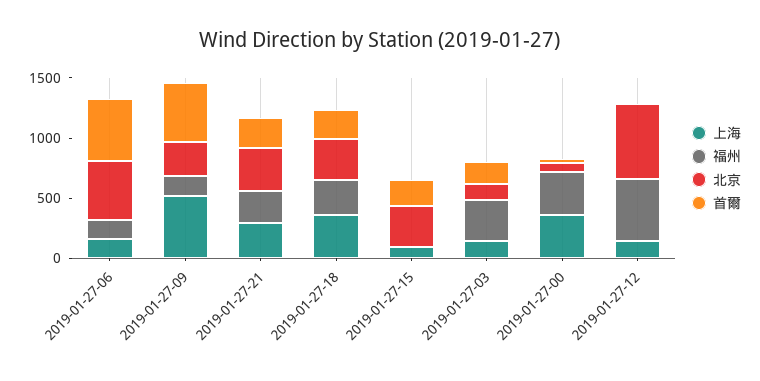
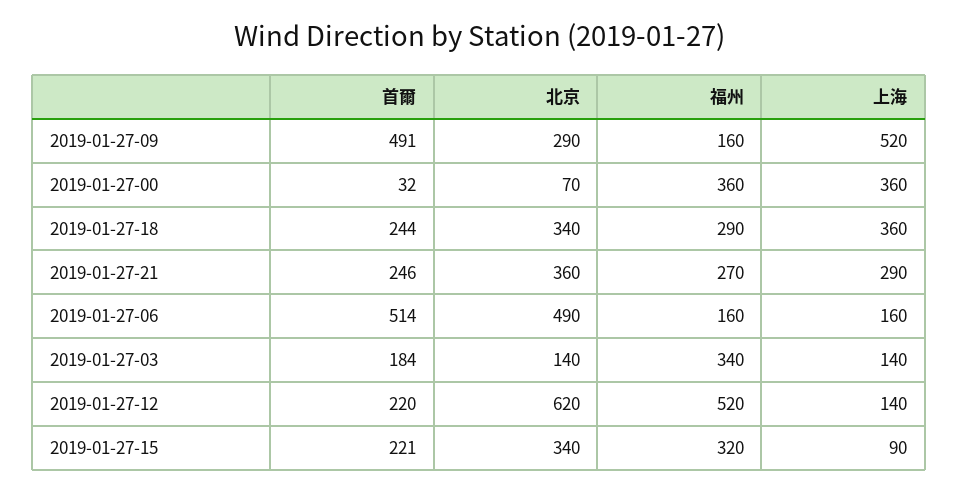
福州, 2019-01-27-15: 0 -> 320
首爾, 2019-01-27-12: 0 -> 220

